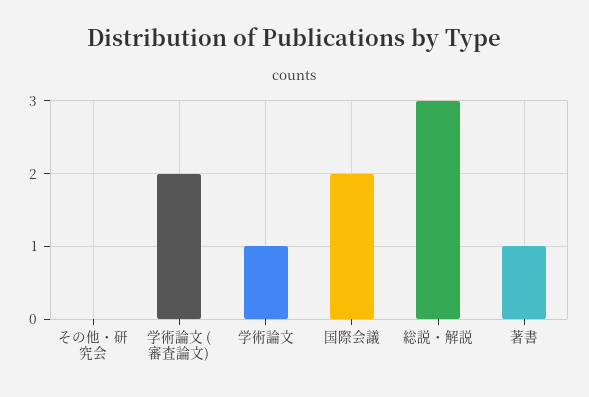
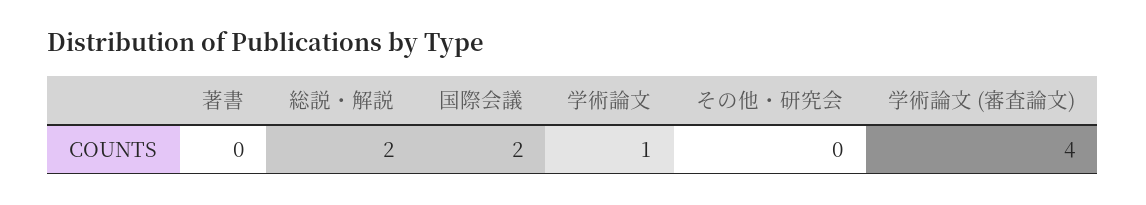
学術論文 (審査論文): 2 -> 4
総説・解説: 3 -> 2
著書: 1 -> 0

